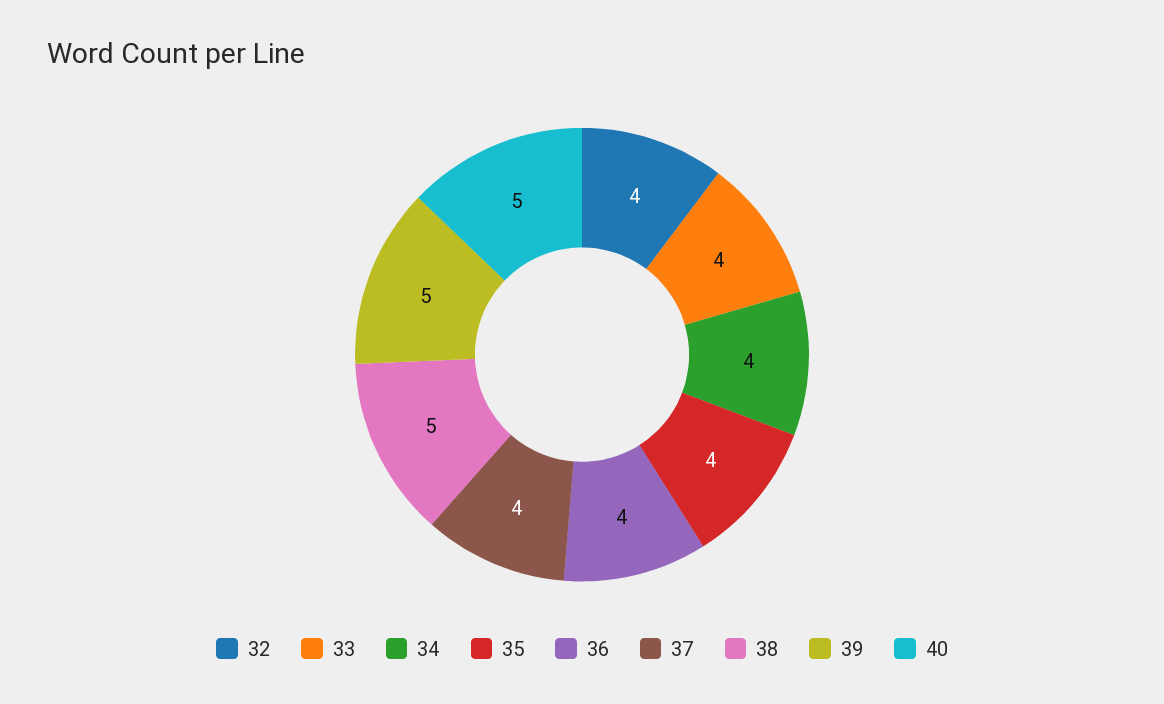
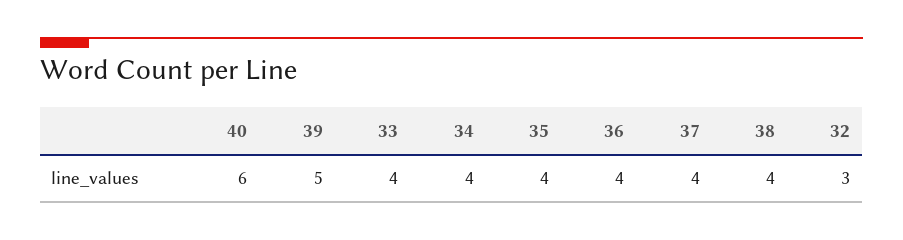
32: 4 -> 3
38: 5 -> 4
40: 5 -> 6

